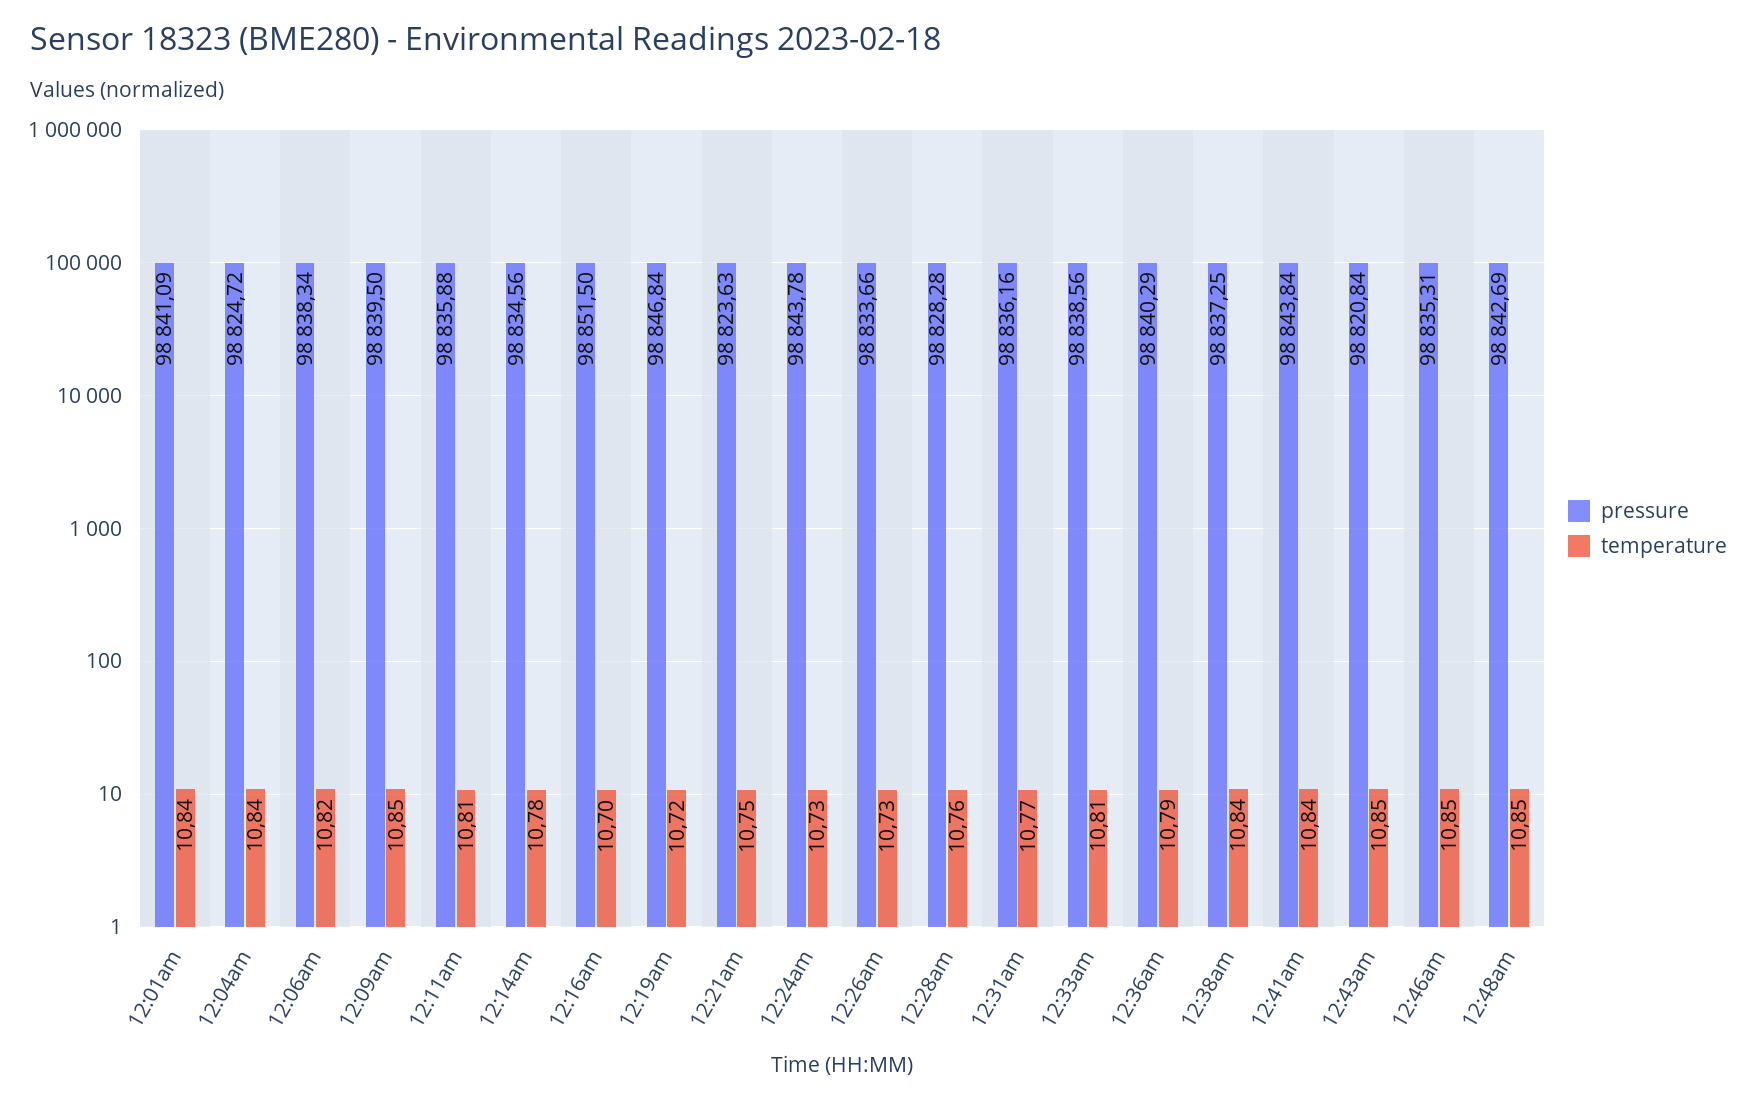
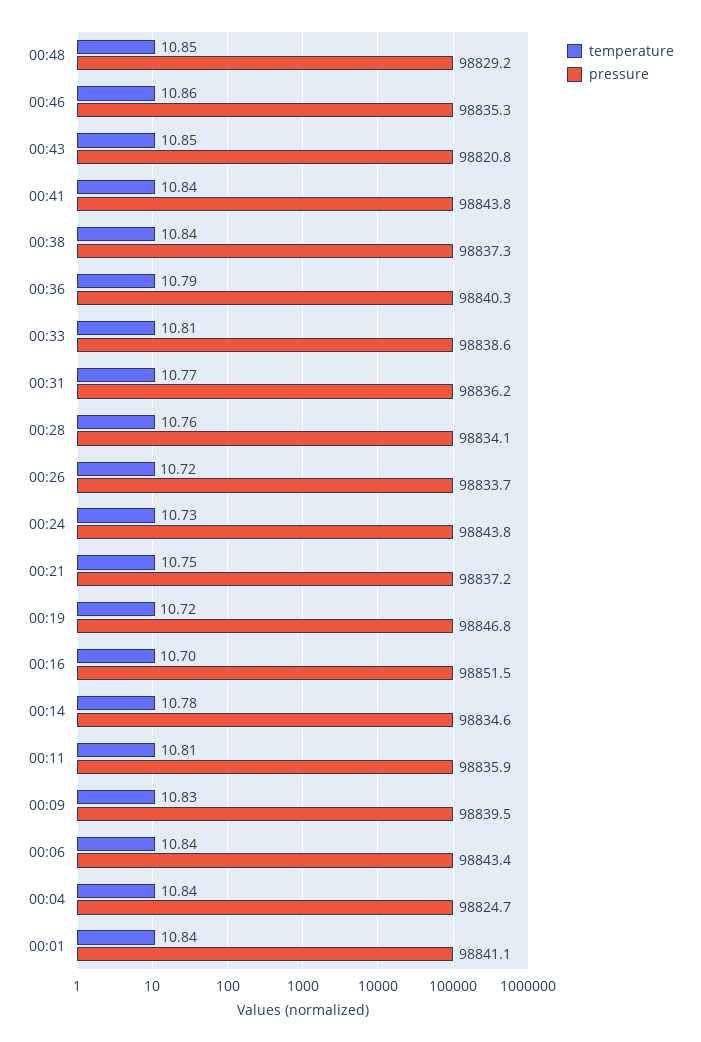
pressure, 12:06am: 98838.34 -> 98843.4
temperature, 12:06am: 10.82 -> 10.84
temperature, 12:09am: 10.85 -> 10.83
pressure, 12:21am: 98823.63 -> 98837.2
temperature, 12:26am: 10.73 -> 10.72
pressure, 12:28am: 98828.28 -> 98834.1
temperature, 12:46am: 10.85 -> 10.86
pressure, 12:48am: 98842.69 -> 98829.2

